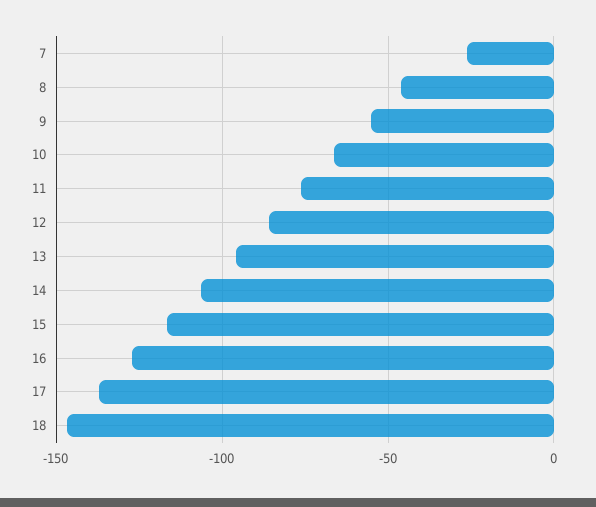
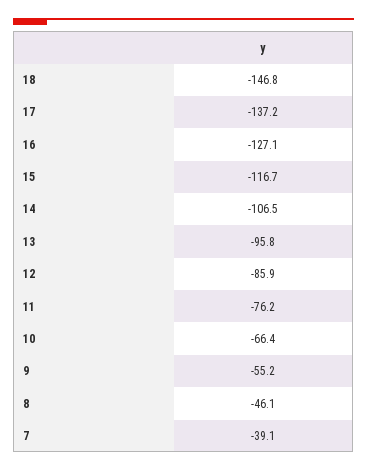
7: -25 -> -39.1

